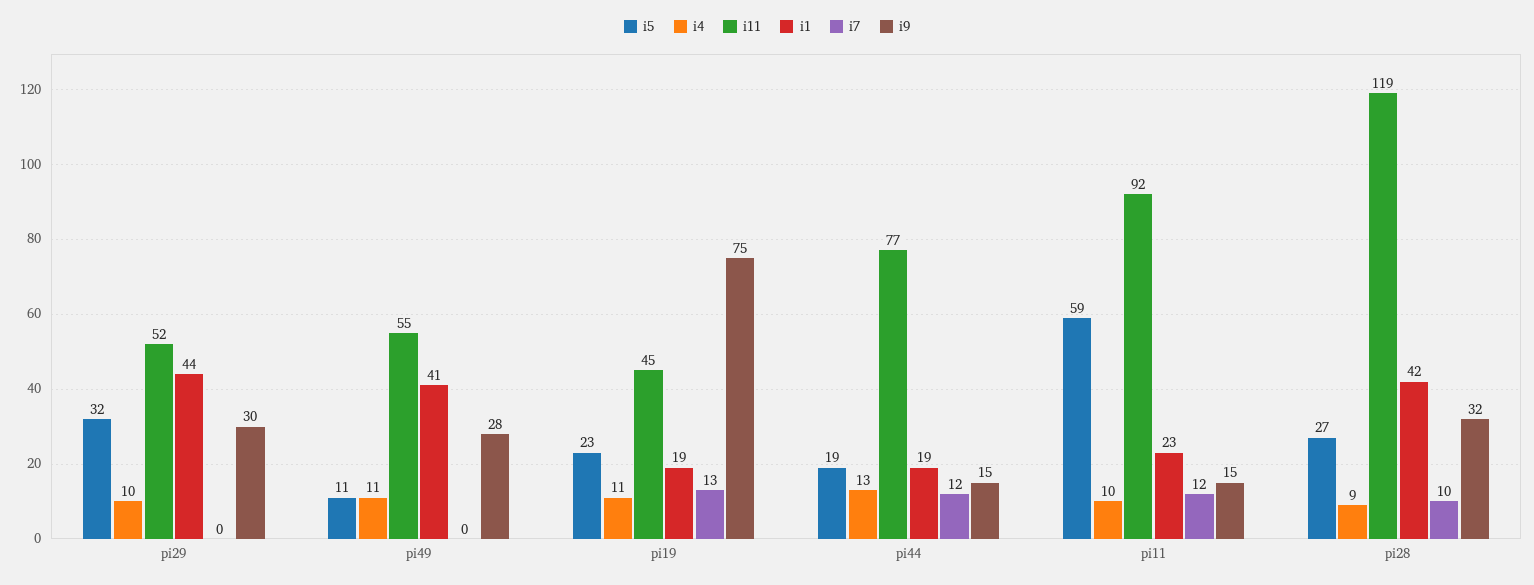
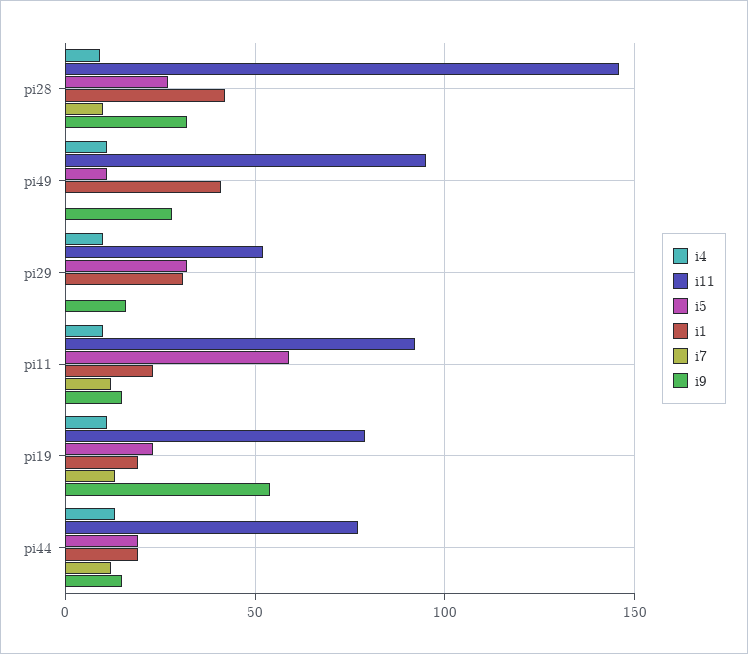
i1, pi29: 44 -> 30
i9, pi29: 30 -> 15
i11, pi49: 55 -> 95
i11, pi19: 45 -> 80
i9, pi19: 75 -> 55
i11, pi28: 119 -> 145

